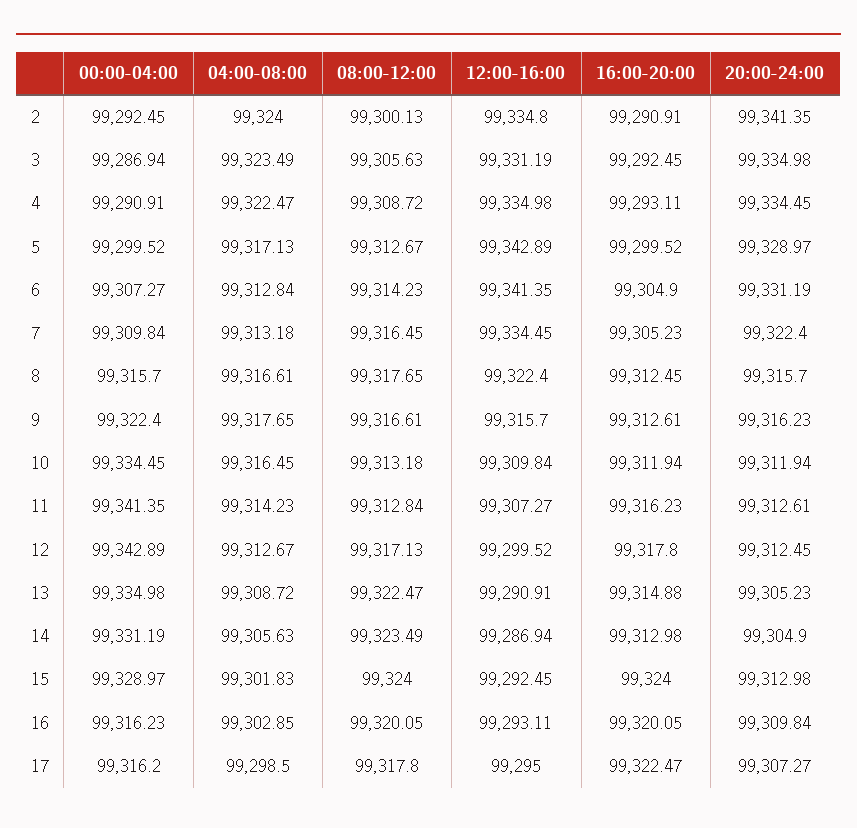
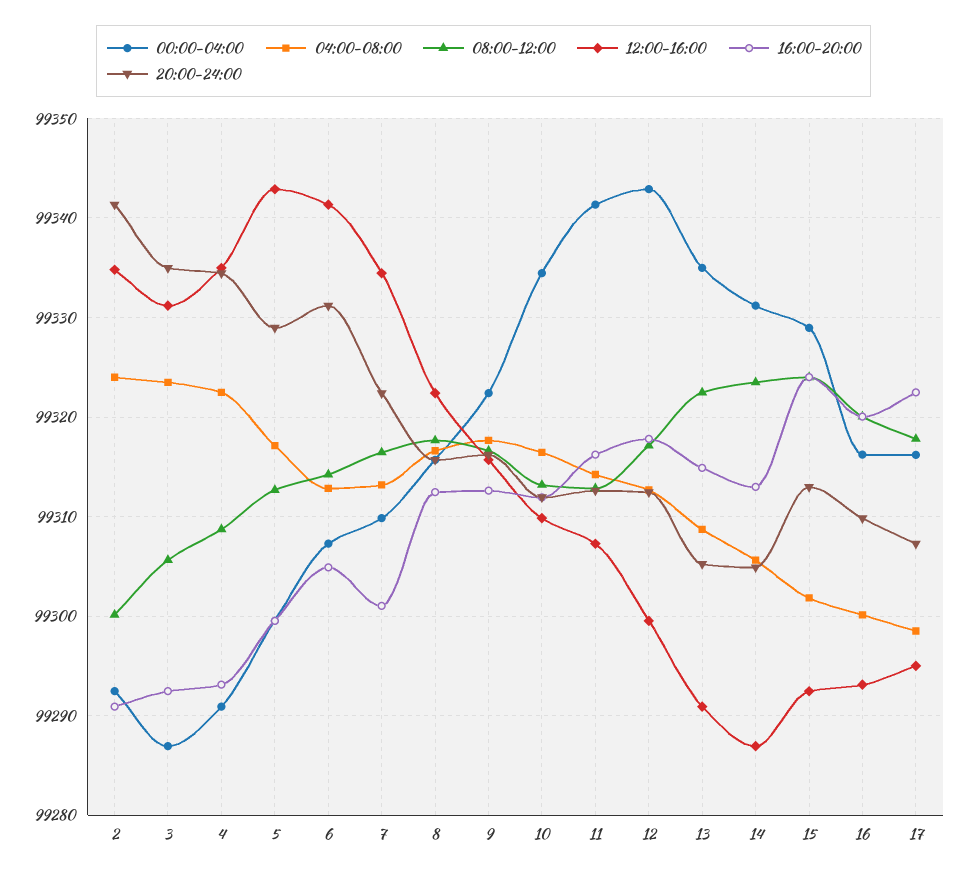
16:00-20:00, 7: 99305.23 -> 99301
04:00-08:00, 16: 99302.85 -> 99300

